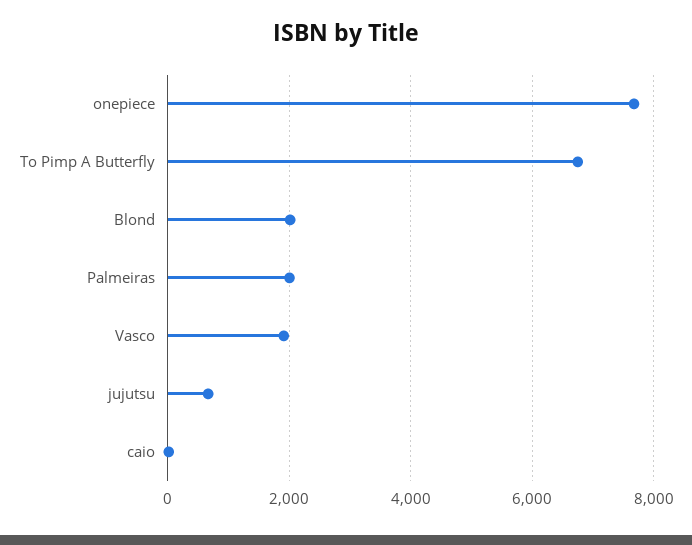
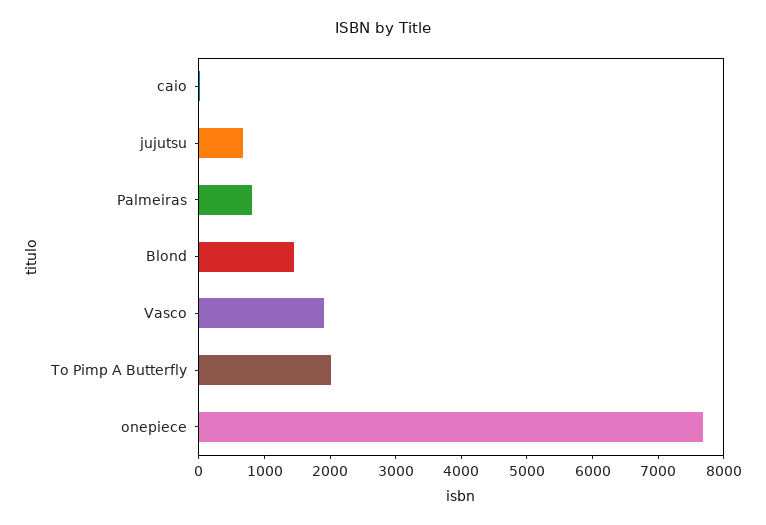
To Pimp A Butterfly: 6800 -> 2000
Blond: 2000 -> 1400
Palmeiras: 2000 -> 800

